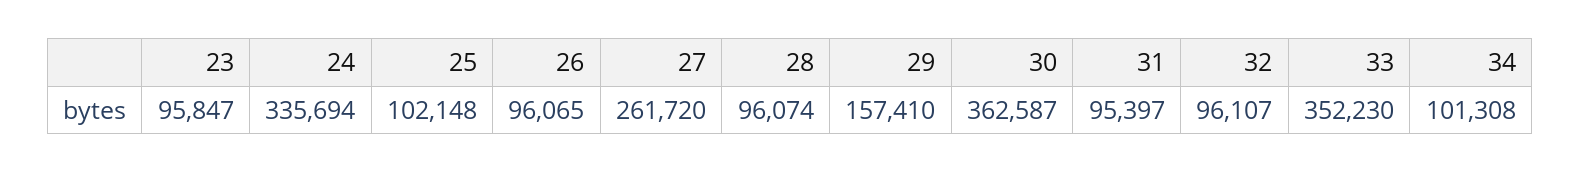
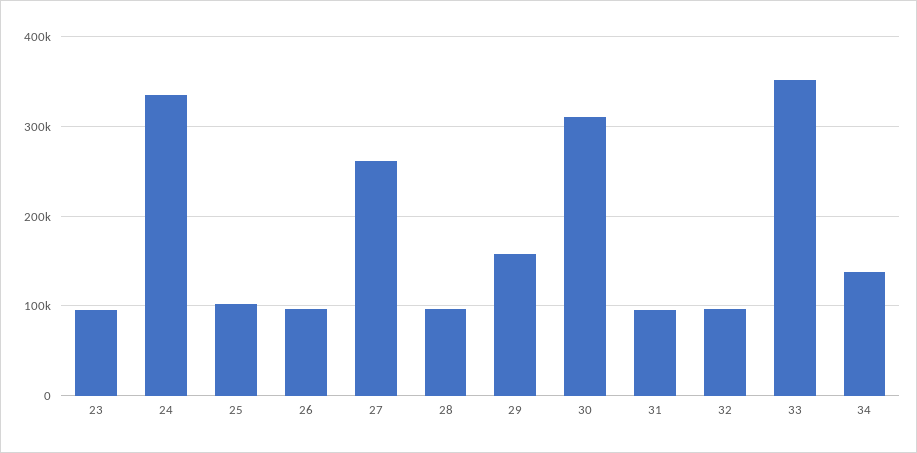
30: 362587 -> 310000
34: 101308 -> 140000

